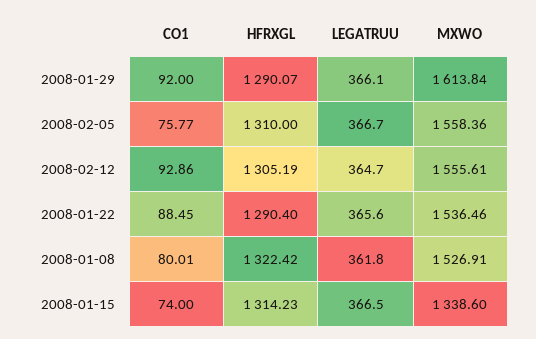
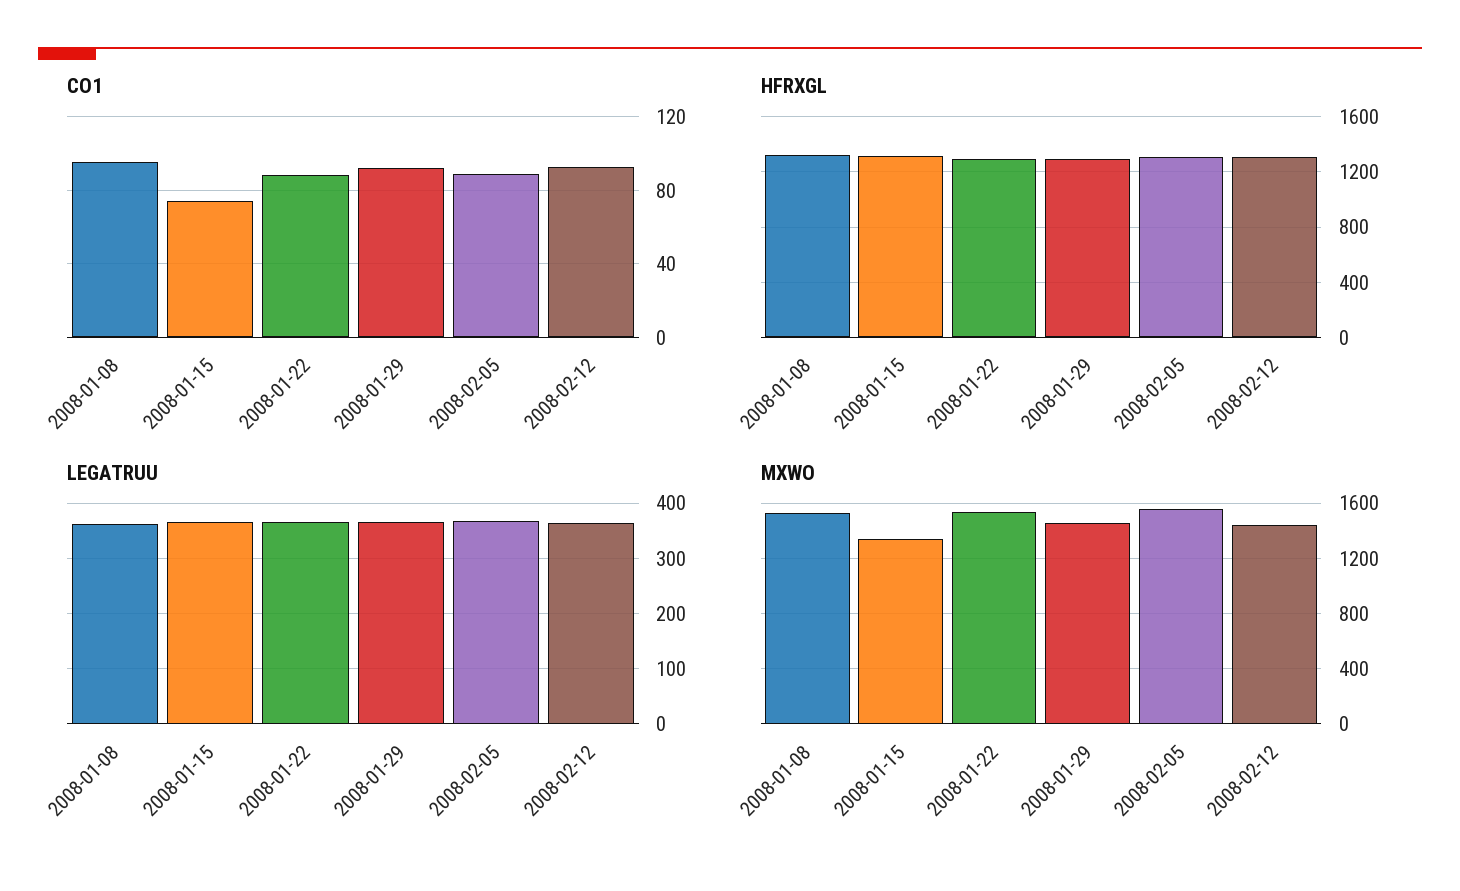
MXWO, 2008-01-29: 1613.84 -> 1450
CO1, 2008-02-05: 75.77 -> 90
MXWO, 2008-02-12: 1555.61 -> 1450
CO1, 2008-01-08: 80.01 -> 95

